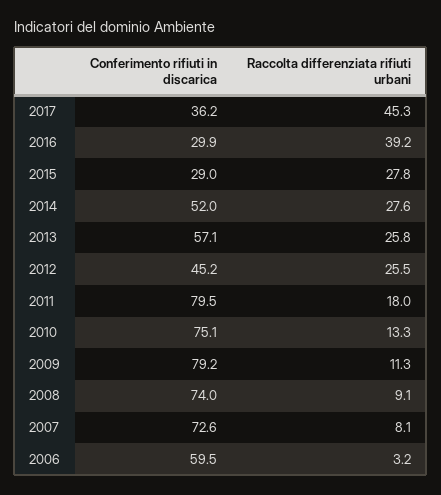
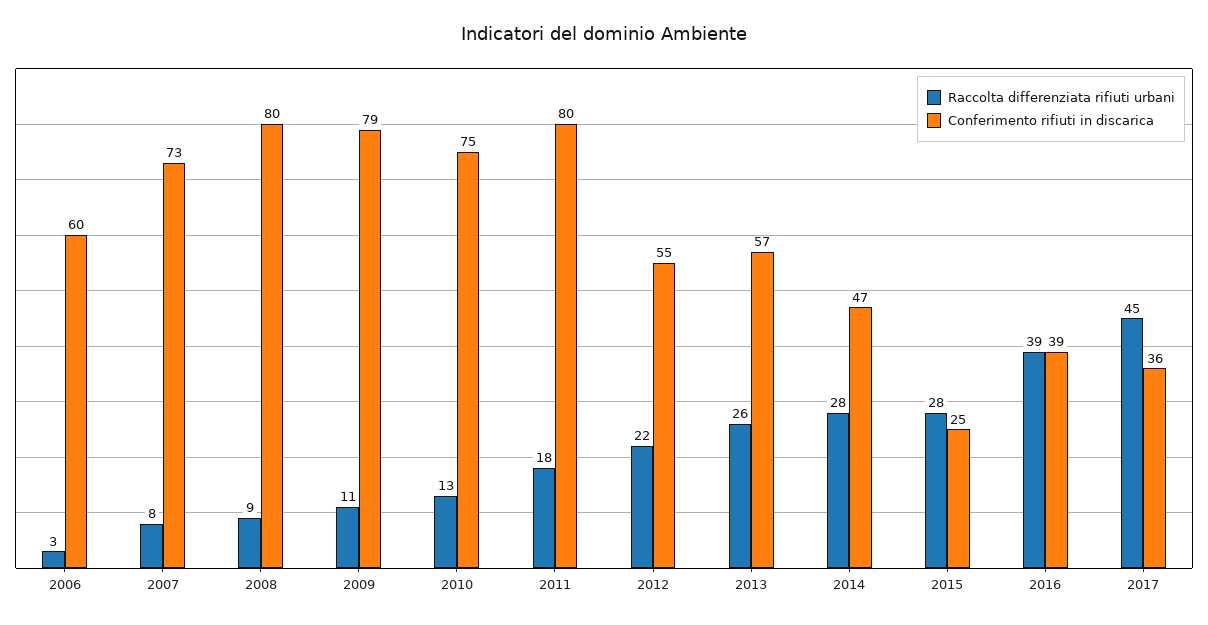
Conferimento rifiuti in discarica, 2016: 29.9 -> 39
Conferimento rifiuti in discarica, 2015: 29 -> 25
Conferimento rifiuti in discarica, 2014: 52 -> 47
Conferimento rifiuti in discarica, 2012: 45.2 -> 55
Raccolta differenziata rifiuti urbani, 2012: 25.5 -> 22
Conferimento rifiuti in discarica, 2008: 74 -> 80

